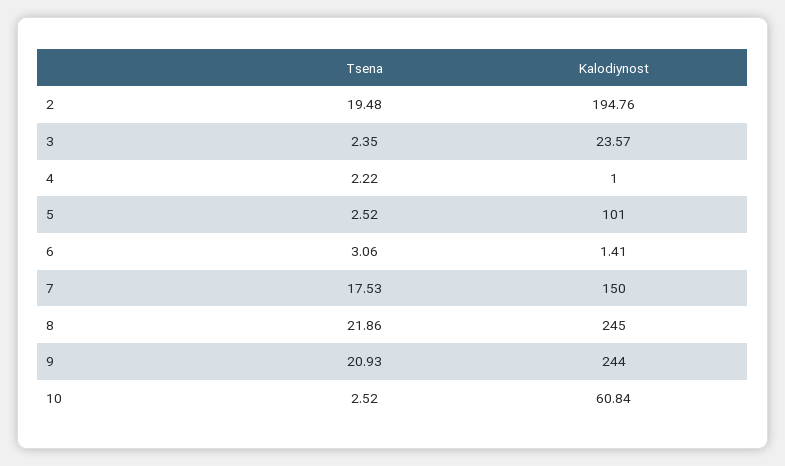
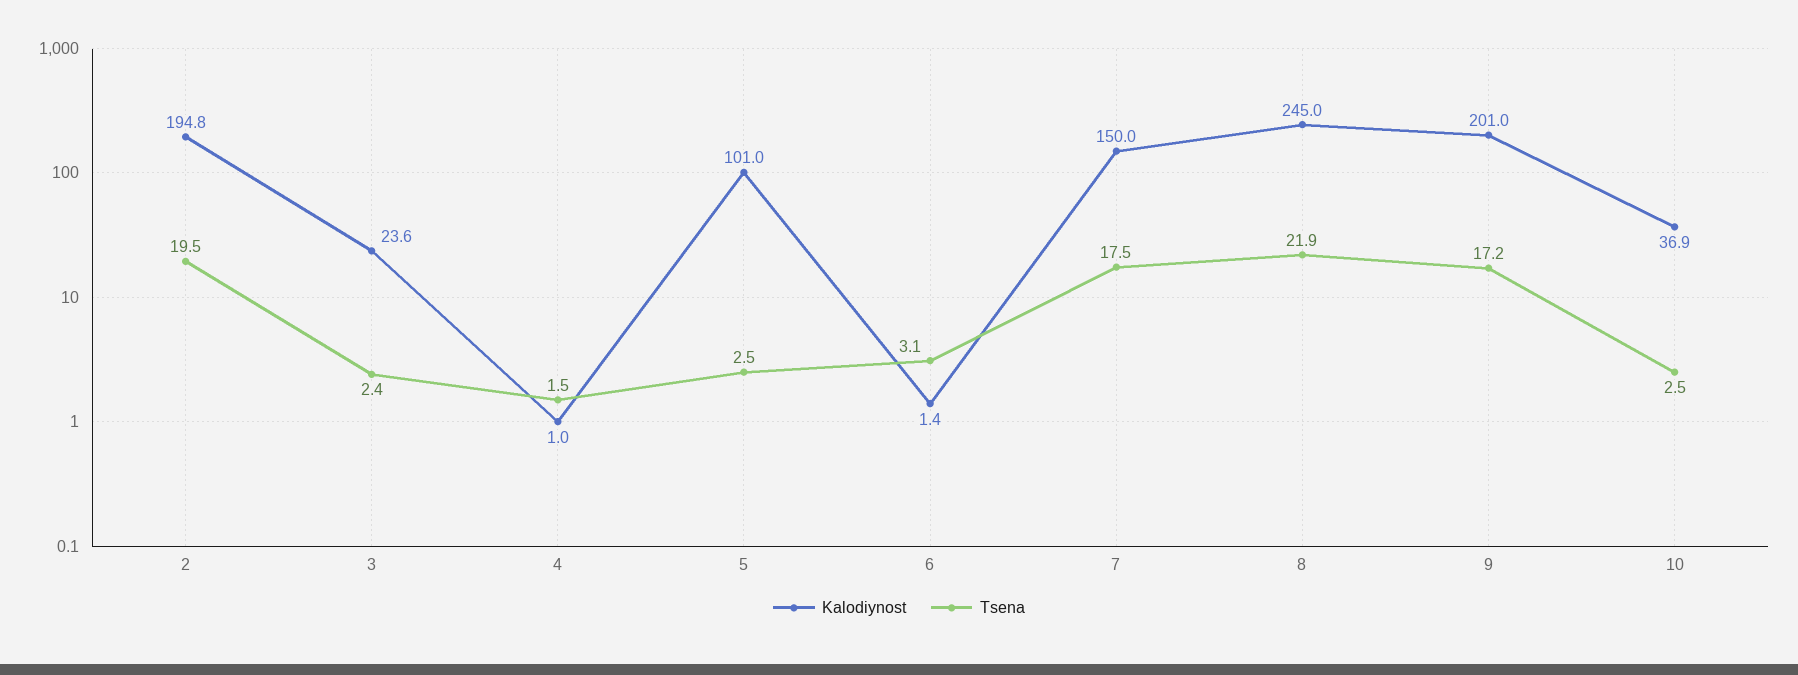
Tsena, 4: 2.22 -> 1.5
Tsena, 9: 20.93 -> 17.2
Kalodiynost, 9: 244 -> 201
Kalodiynost, 10: 60.84 -> 36.9

